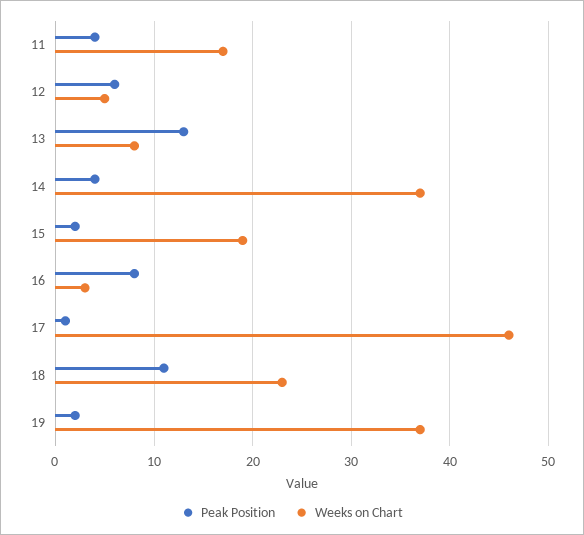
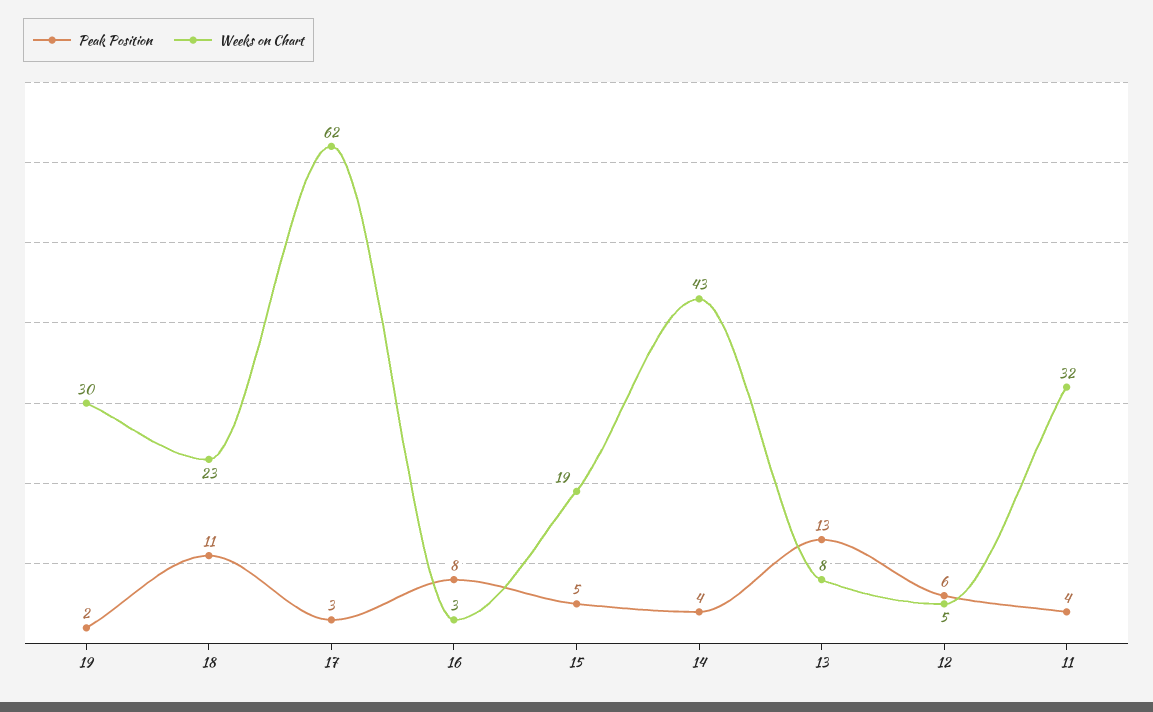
Weeks on Chart, 11: 17 -> 32
Weeks on Chart, 14: 37 -> 43
Peak Position, 15: 2 -> 5
Peak Position, 17: 1 -> 3
Weeks on Chart, 17: 46 -> 62
Weeks on Chart, 19: 37 -> 30

